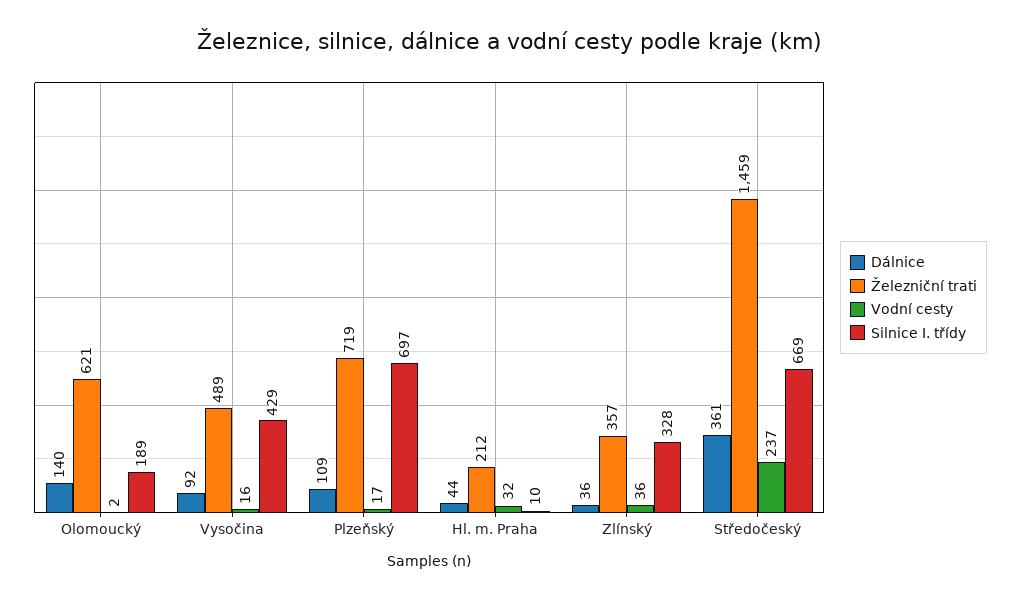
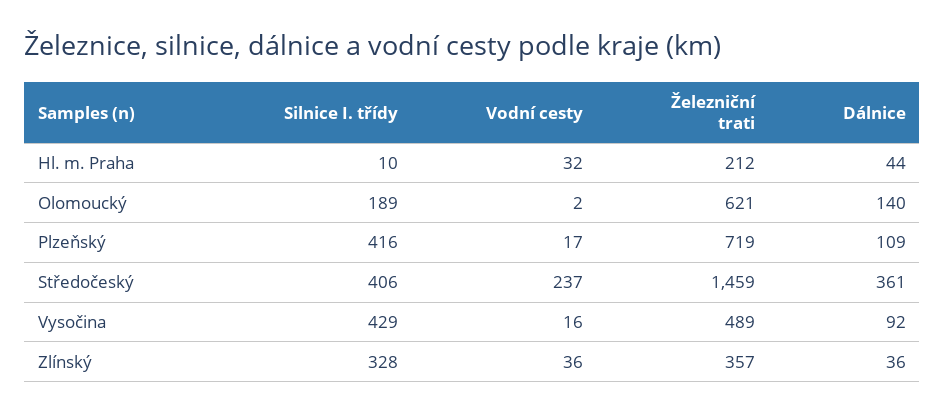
Silnice I. třídy, Plzeňský: 697 -> 416
Silnice I. třídy, Středočeský: 669 -> 406

